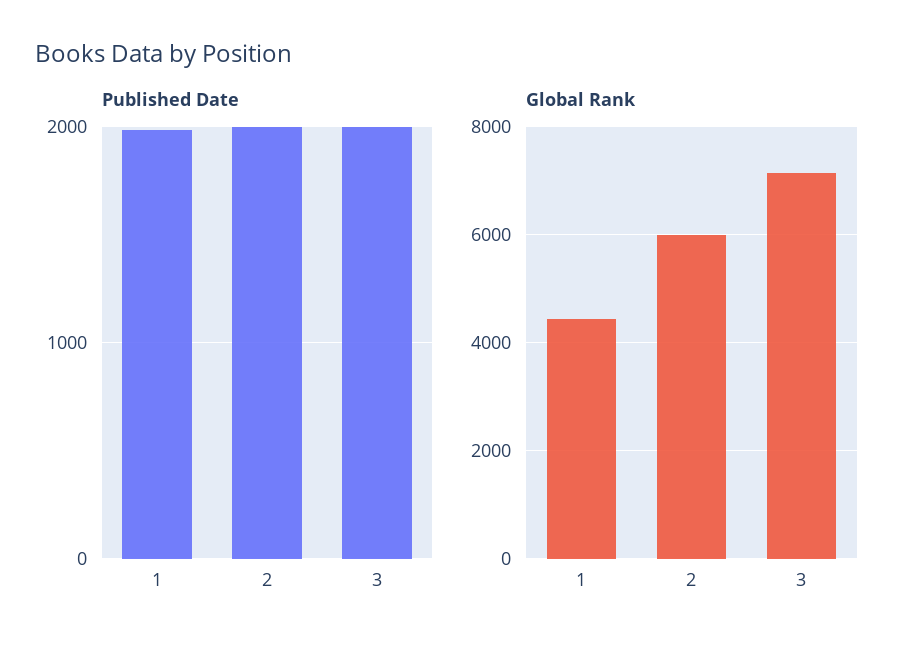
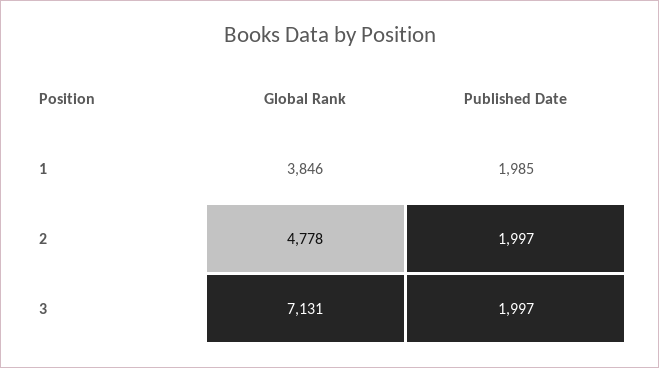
Global Rank, 1: 4400 -> 3846
Global Rank, 2: 6000 -> 4778

